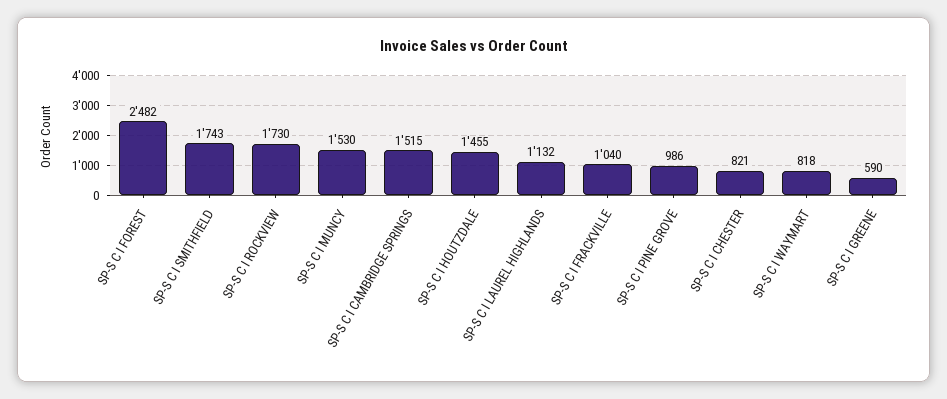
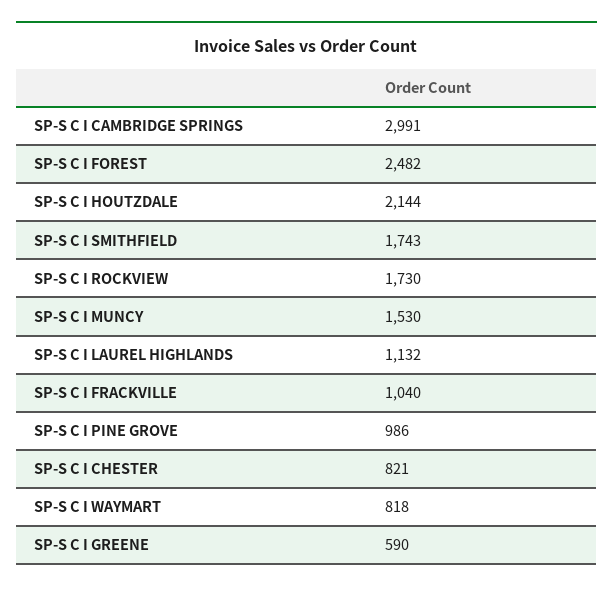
SP-S C I CAMBRIDGE SPRINGS: 1515 -> 2991
SP-S C I HOUTZDALE: 1455 -> 2144

